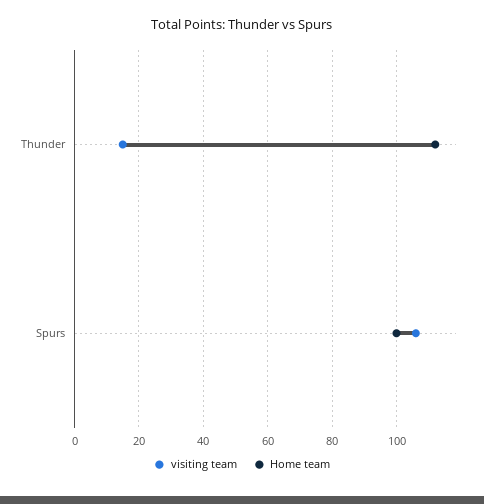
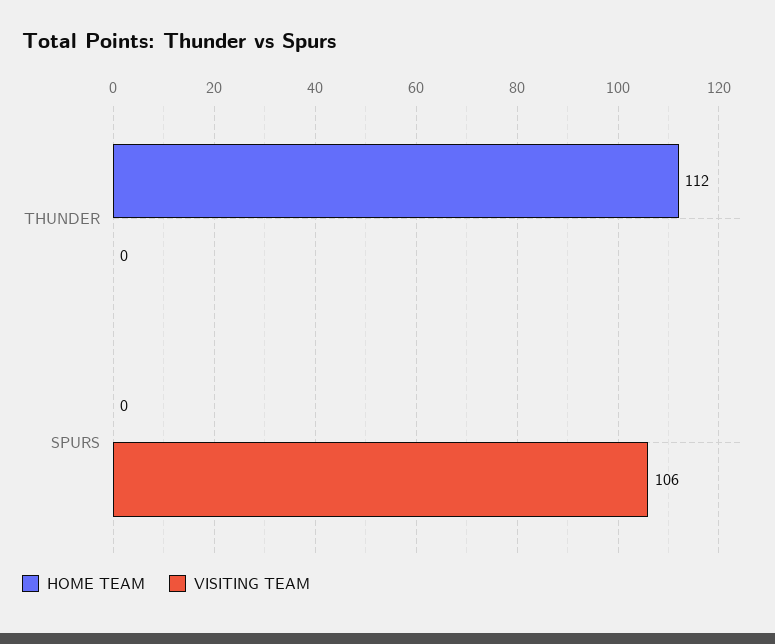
visiting team, Thunder: 15 -> 0
Home team, Spurs: 100 -> 0

